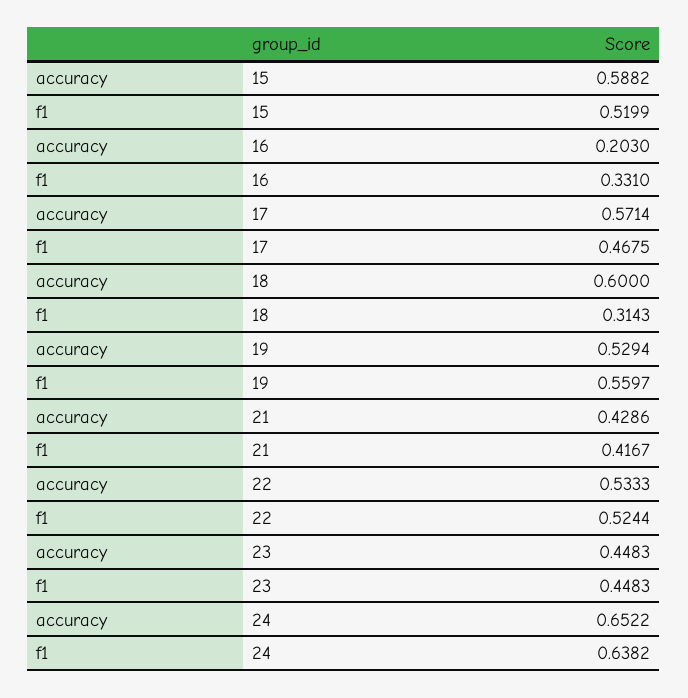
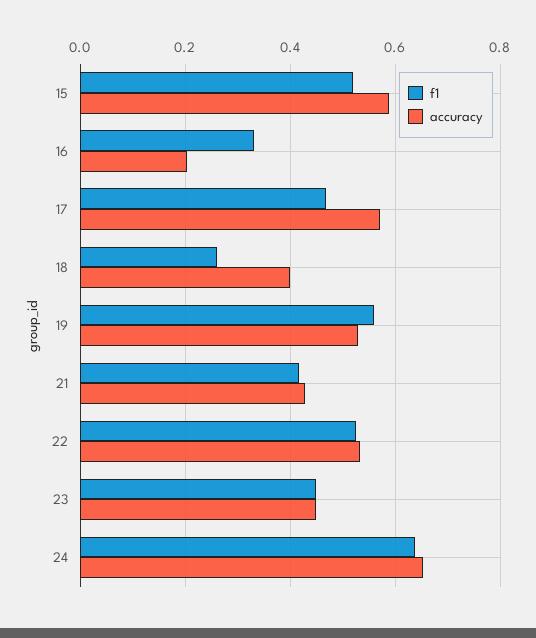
accuracy, 18: 0.6 -> 0.4
f1, 18: 0.3143 -> 0.26

